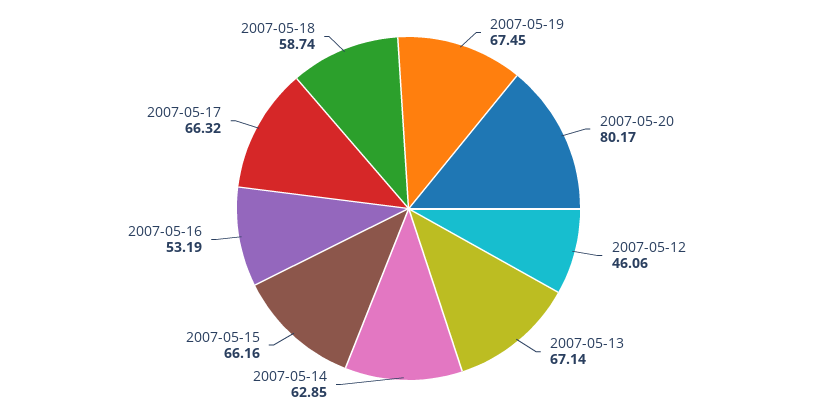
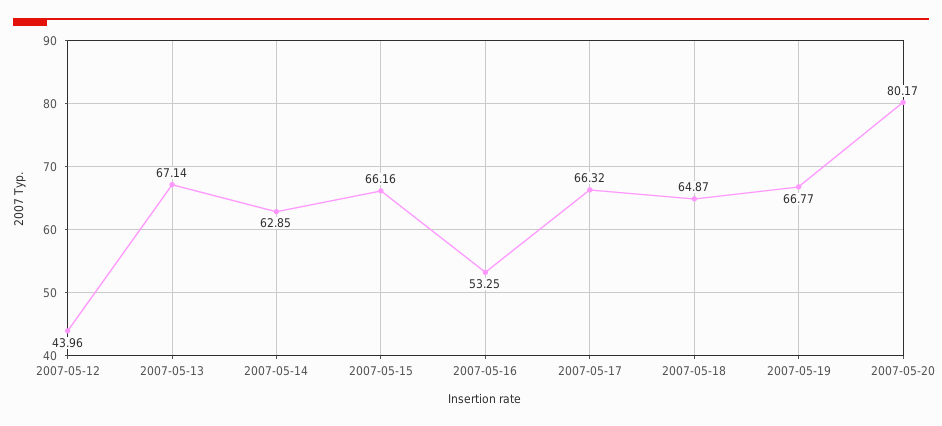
2007-05-19: 67.45 -> 66.77
2007-05-12: 46.06 -> 43.96
2007-05-16: 53.19 -> 53.25
2007-05-18: 58.74 -> 64.87

